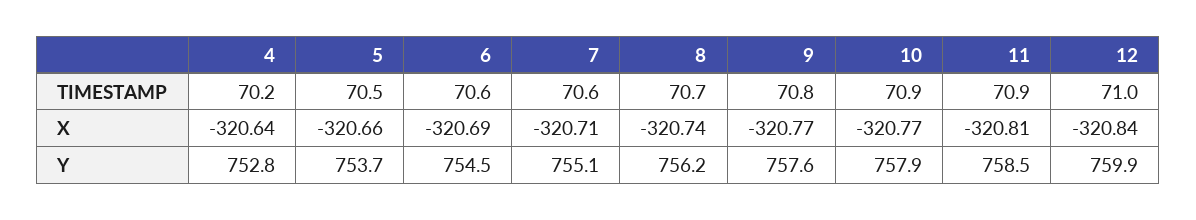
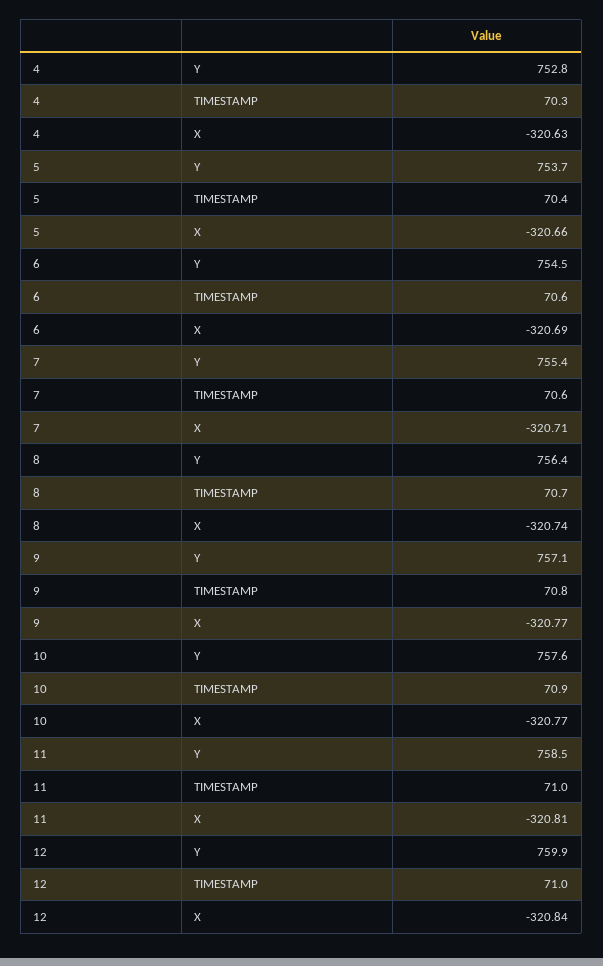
4, TIMESTAMP: 70.2 -> 70.3
5, TIMESTAMP: 70.5 -> 70.4
11, TIMESTAMP: 70.9 -> 71
4, X: -320.64 -> -320.63
7, Y: 755.1 -> 755.4
8, Y: 756.2 -> 756.4
9, Y: 757.6 -> 757.1
10, Y: 757.9 -> 757.6

